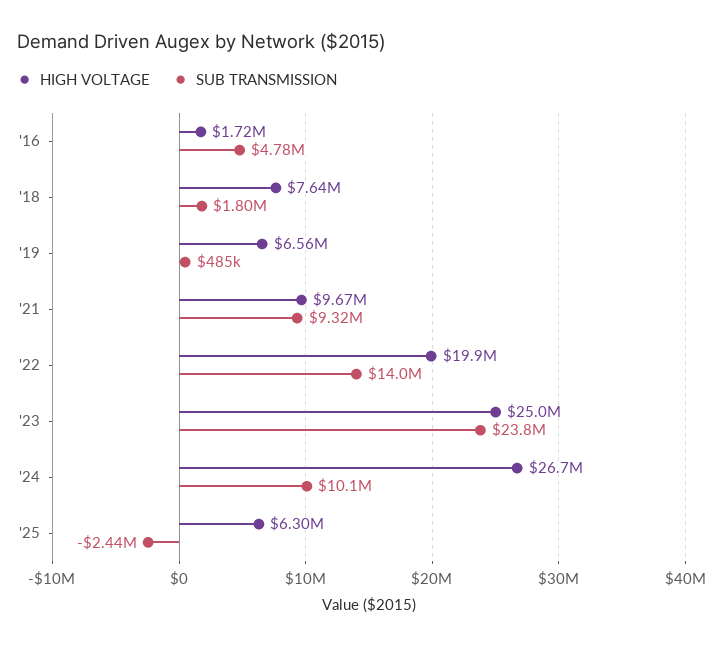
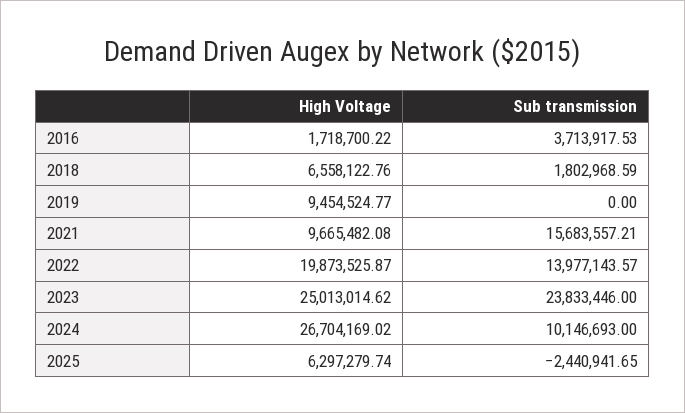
SUB TRANSMISSION, '16: 4780000 -> 3713917.53
HIGH VOLTAGE, '18: 7640000 -> 6558122.76
HIGH VOLTAGE, '19: 6560000 -> 9454524.77
SUB TRANSMISSION, '19: 485000 -> 0
SUB TRANSMISSION, '21: 9320000 -> 15683557.21

